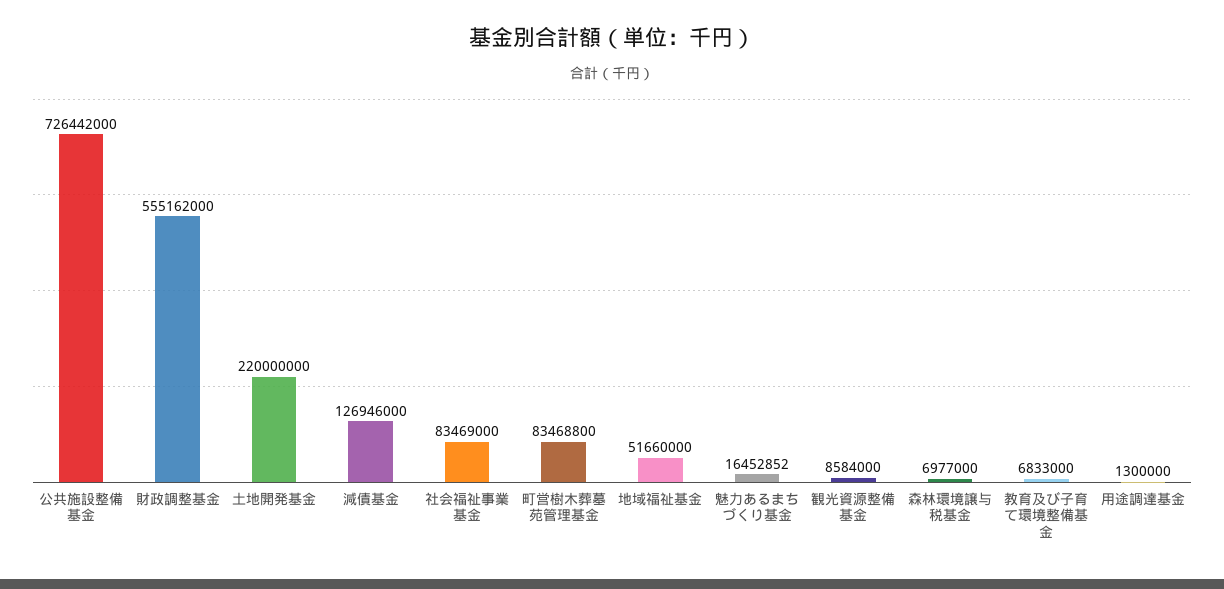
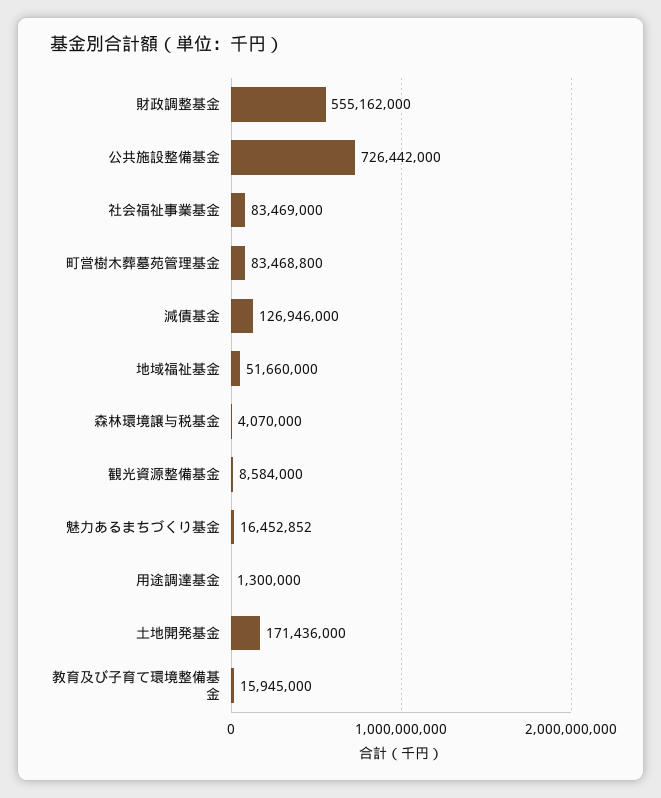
土地開発基金: 220000000 -> 171436000
森林環境譲与税基金: 6977000 -> 4070000
教育及び子育て環境整備基金: 6833000 -> 15945000

